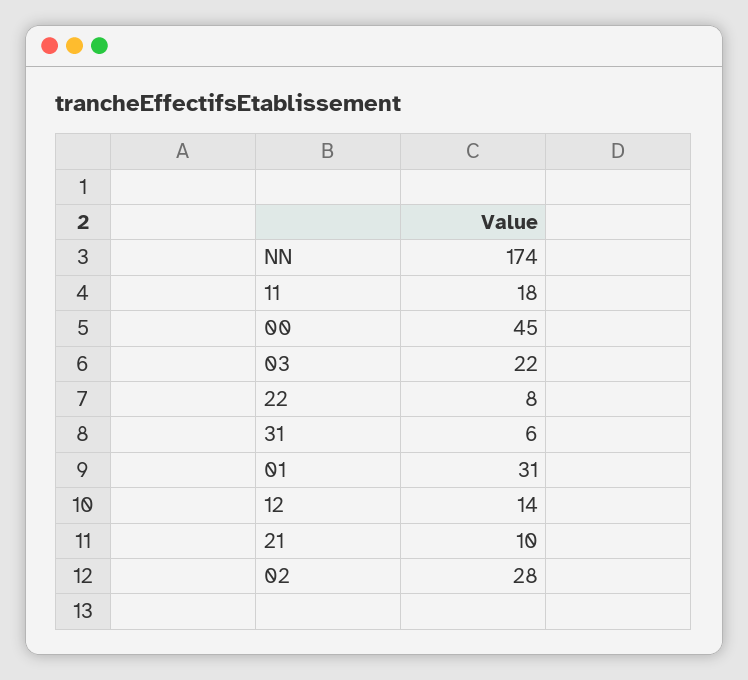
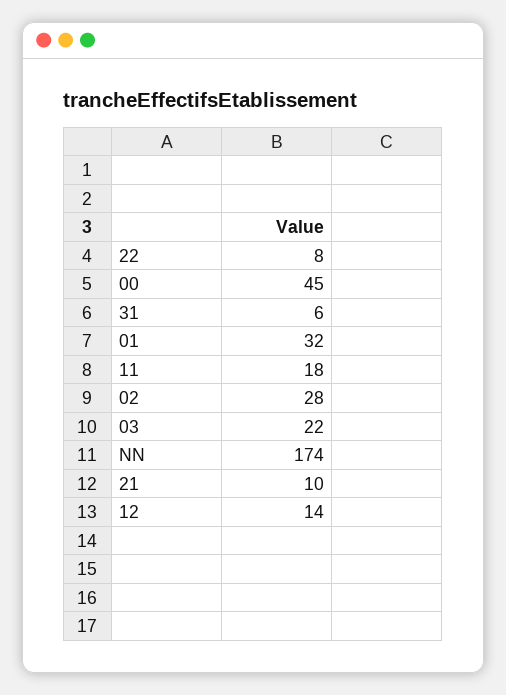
01: 31 -> 32

